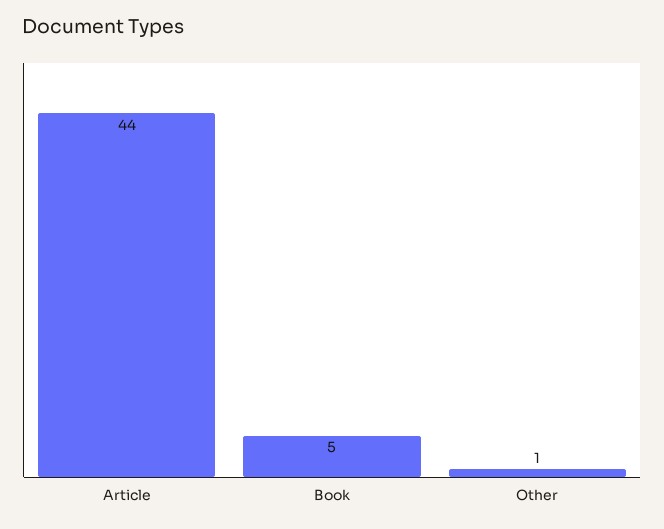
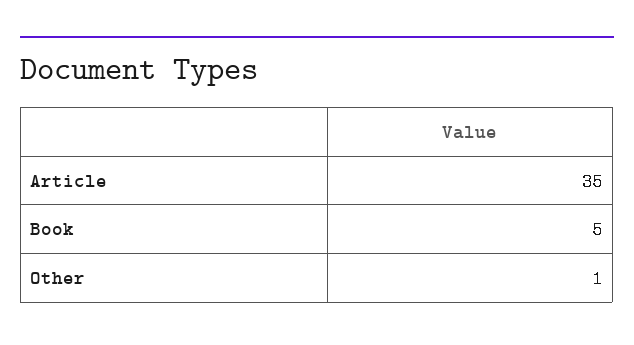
Article: 44 -> 35

